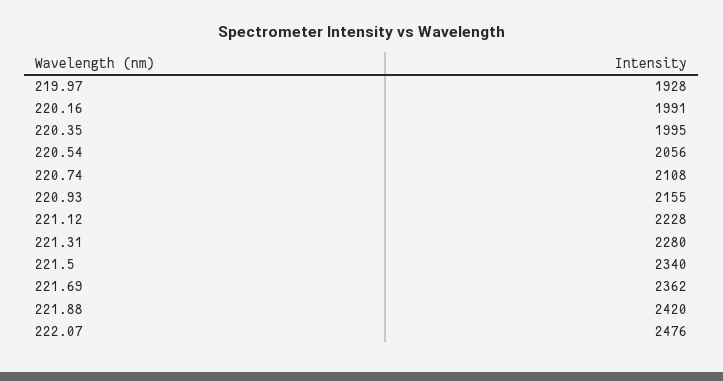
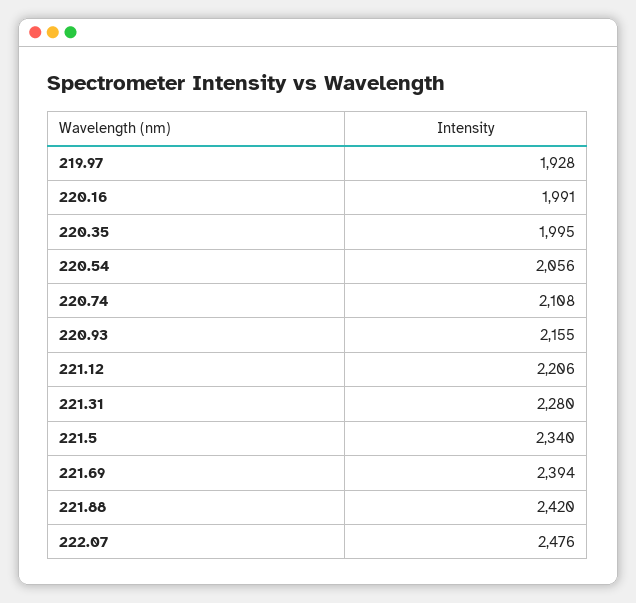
221.12: 2228 -> 2206
221.69: 2362 -> 2394

